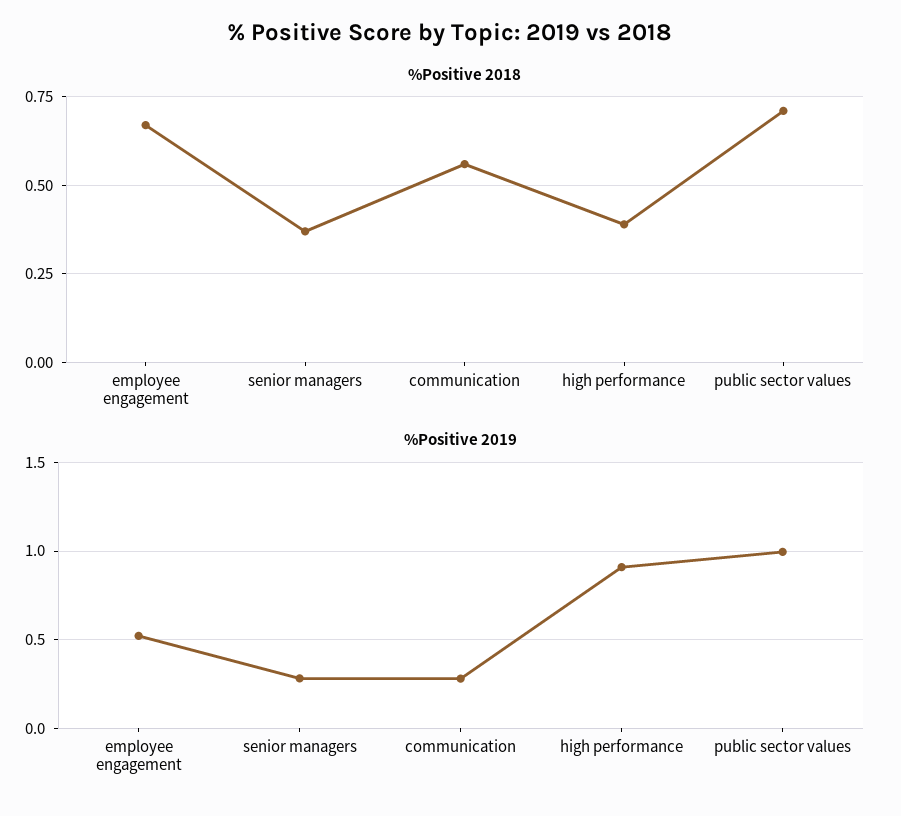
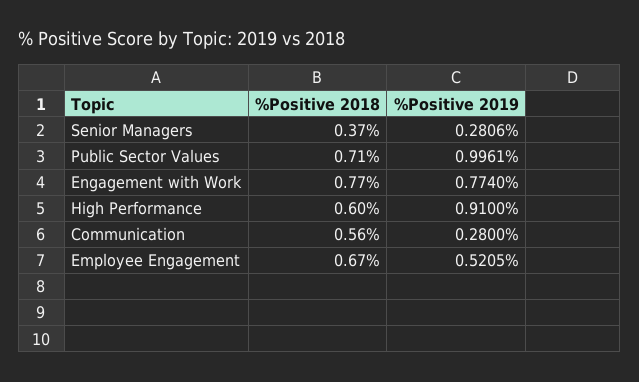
%Positive 2018, high performance: 0.4 -> 0.6
%Positive 2018, Engagement with Work: none -> 0.77
%Positive 2019, Engagement with Work: none -> 0.774

